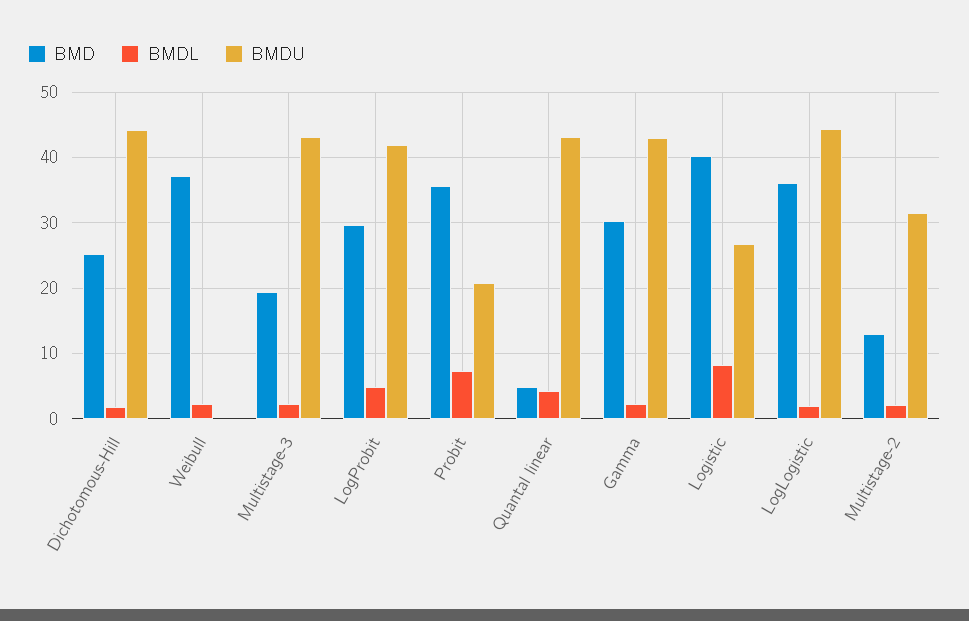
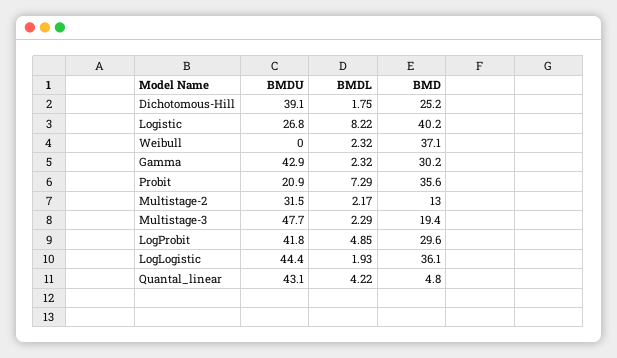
BMDU, Dichotomous-Hill: 44 -> 39.1
BMDU, Multistage-3: 43 -> 47.7

